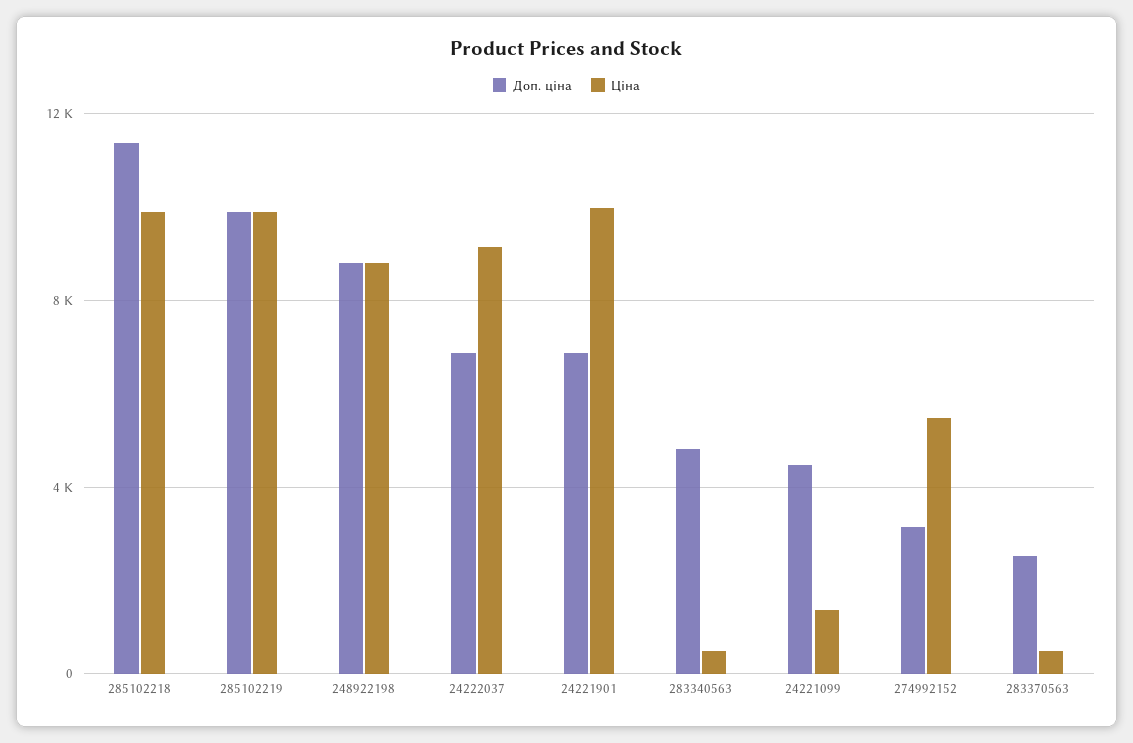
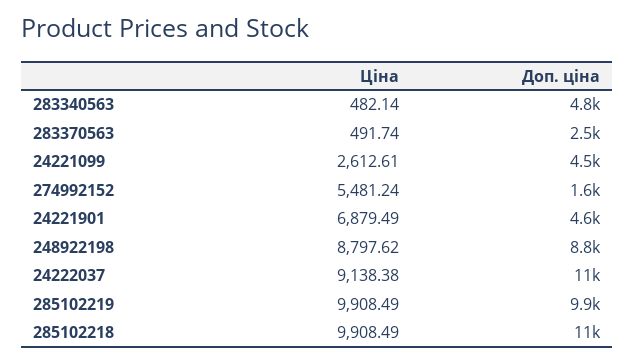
Доп. ціна, 24222037: 7000 -> 11000
Доп. ціна, 24221901: 7000 -> 4600
Ціна, 24221901: 10000 -> 6879.49
Ціна, 24221099: 1500 -> 2612.61
Доп. ціна, 274992152: 3000 -> 1600

